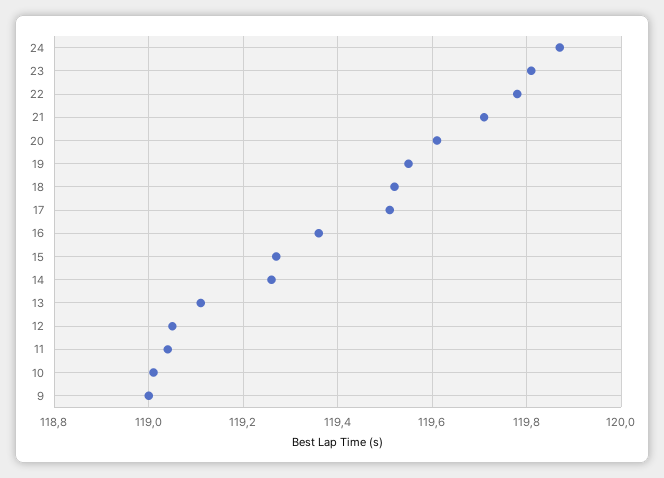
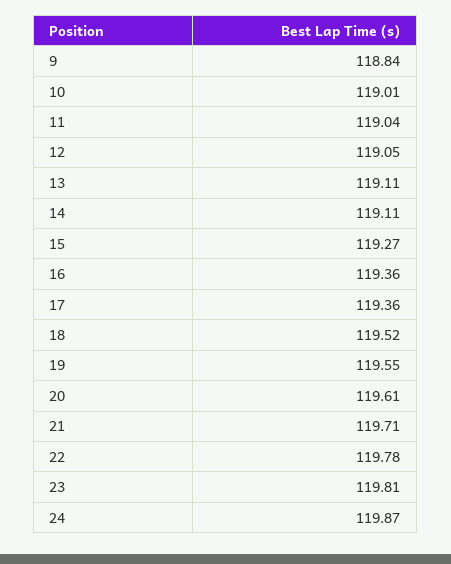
17: 119.5 -> 119.36
14: 119.25 -> 119.11
9: 119 -> 118.84

